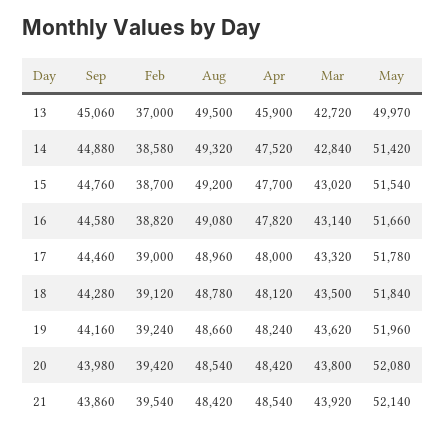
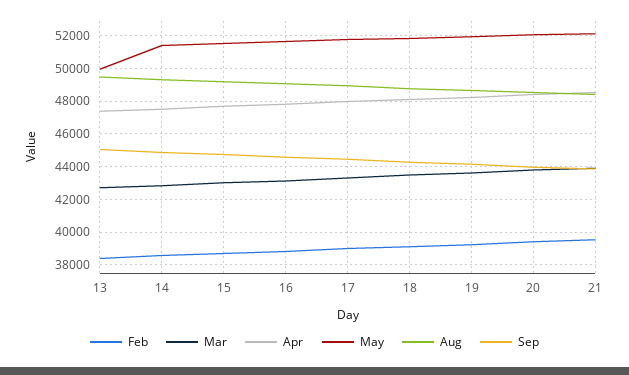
Feb, 13: 37000 -> 38500
Apr, 13: 45900 -> 47500

